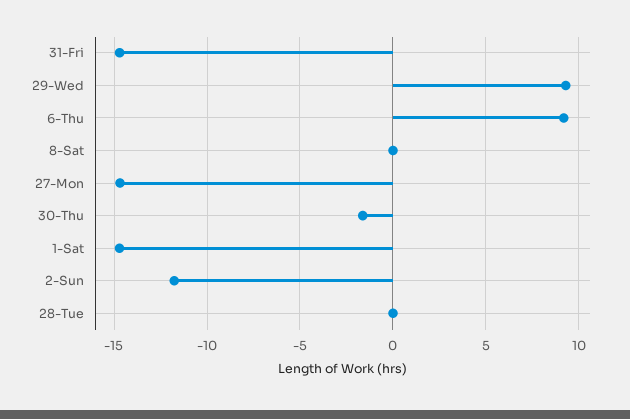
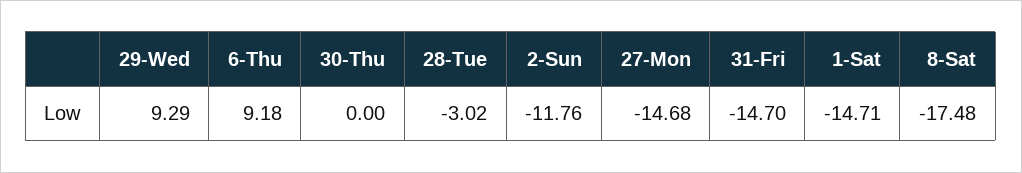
8-Sat: 0 -> -17.48
30-Thu: -1.5 -> 0
28-Tue: 0 -> -3.02

